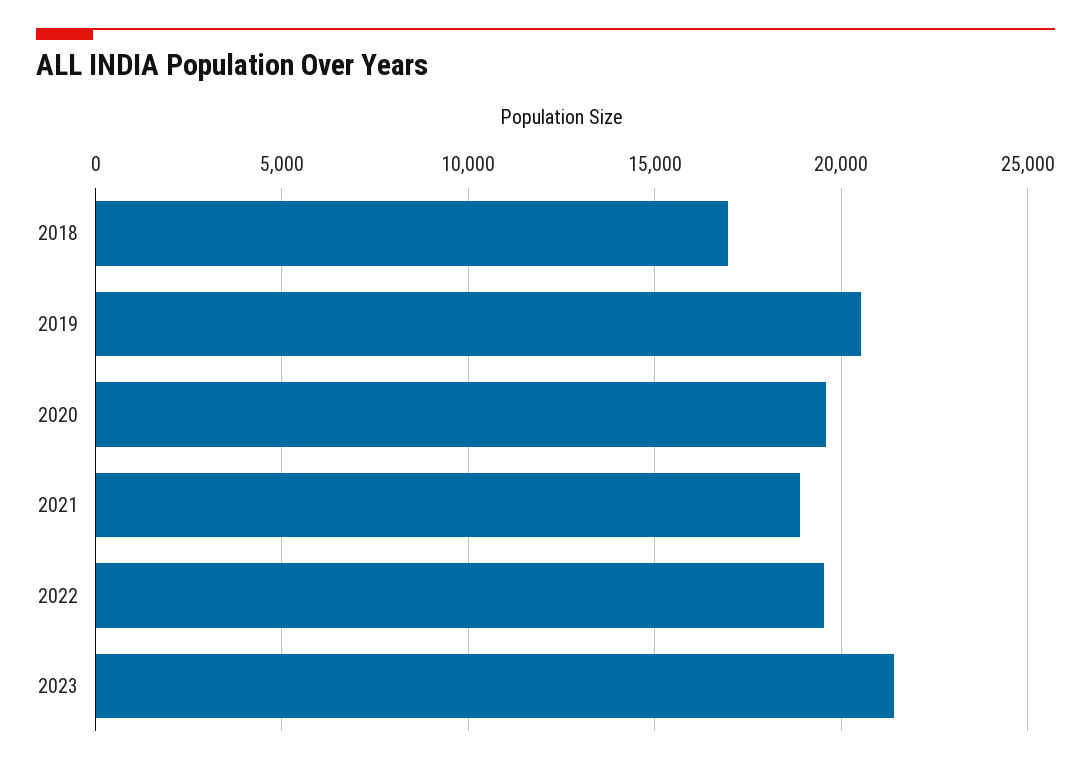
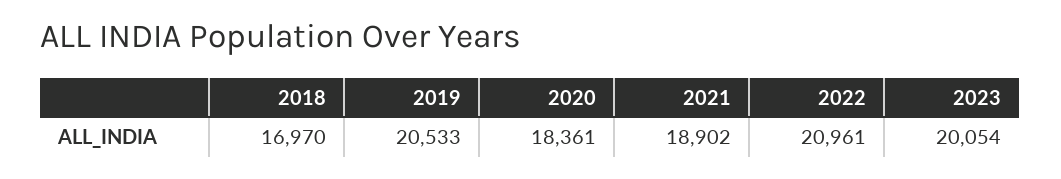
2020: 19500 -> 18361
2022: 19500 -> 20961
2023: 21500 -> 20054

